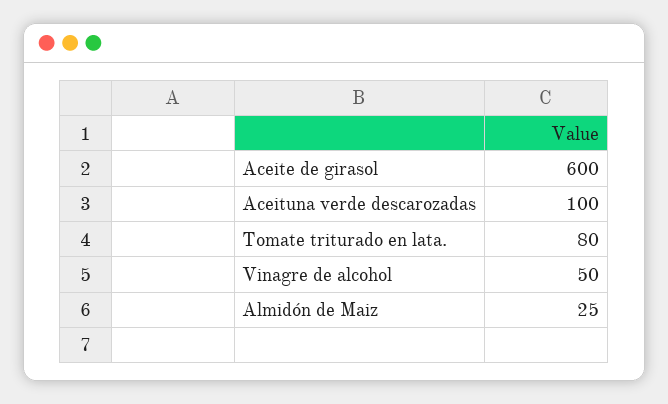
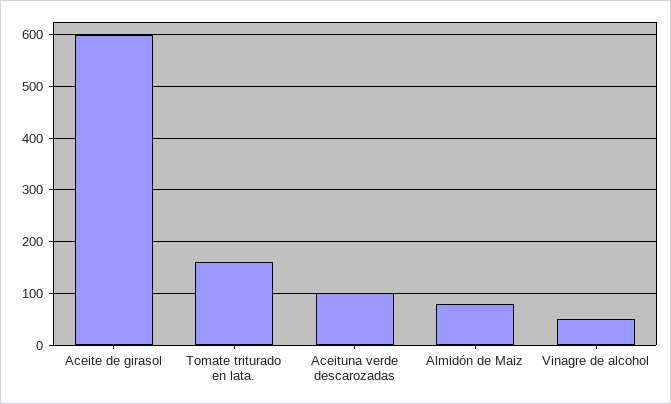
Tomate triturado en lata.: 80 -> 160
Almidón de Maiz: 25 -> 80

